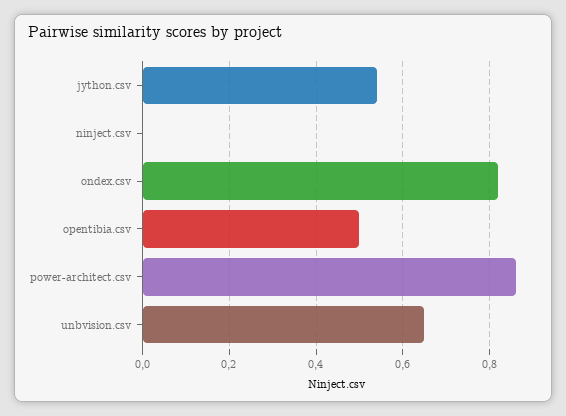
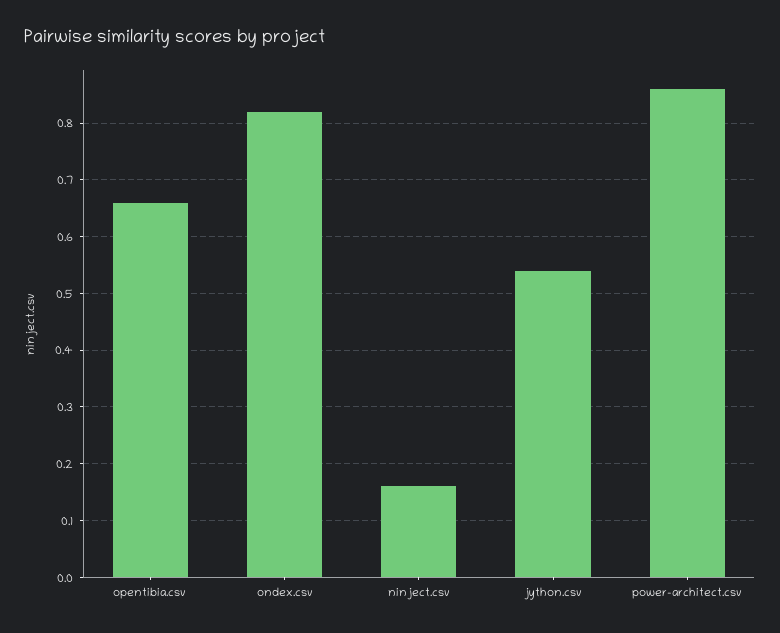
ninject.csv: 0 -> 0.15
opentibia.csv: 0.5 -> 0.65
unbvision.csv: 0.65 -> none

